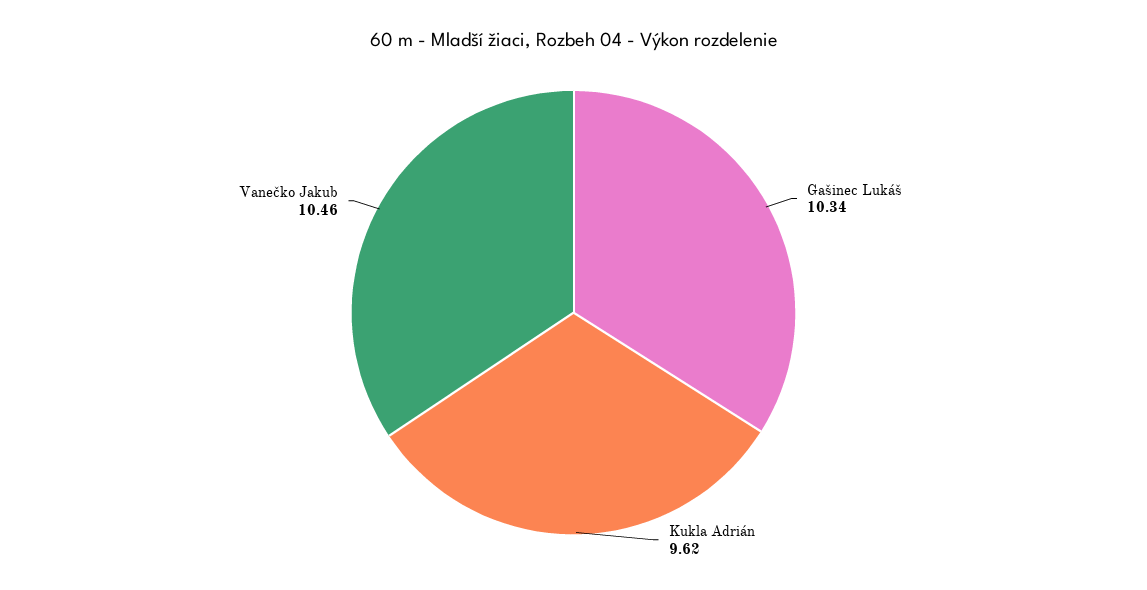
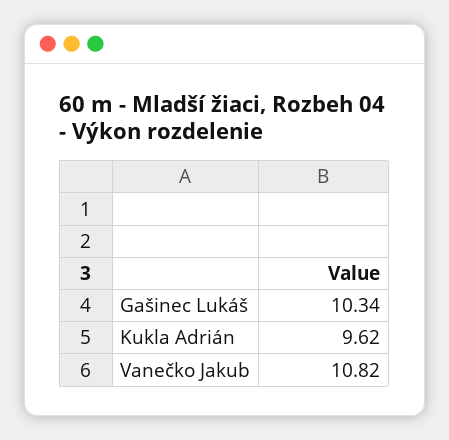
Vanečko Jakub: 10.46 -> 10.82

